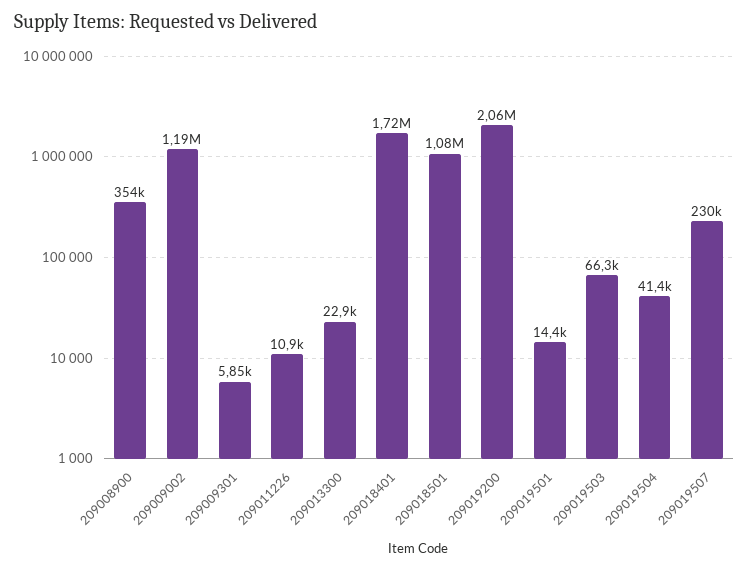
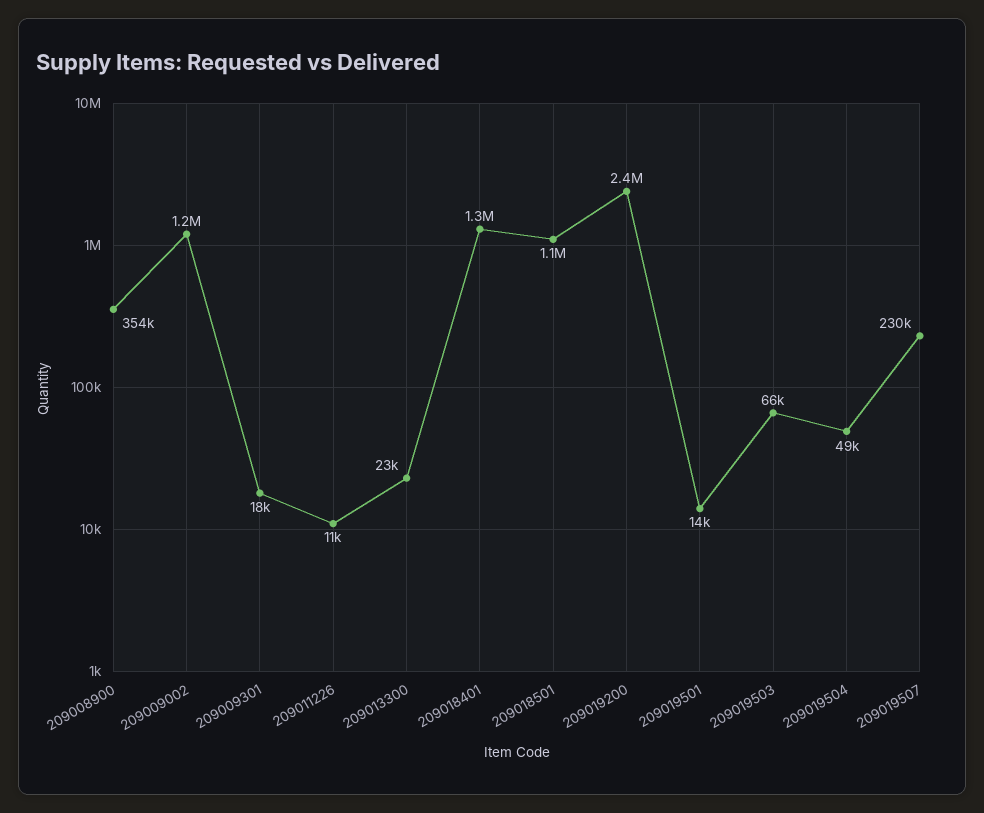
209009301: 5850 -> 18000
209018401: 1720000 -> 1300000
209019200: 2060000 -> 2400000
209019504: 41400 -> 49000

